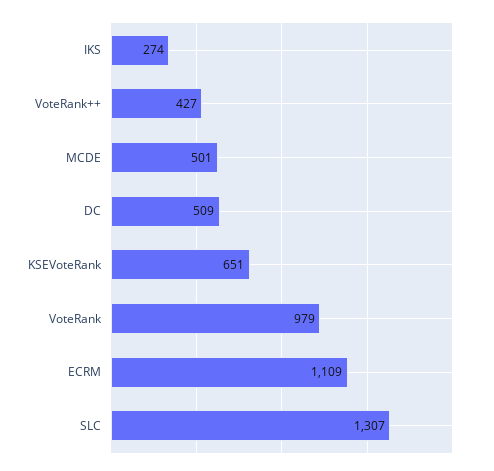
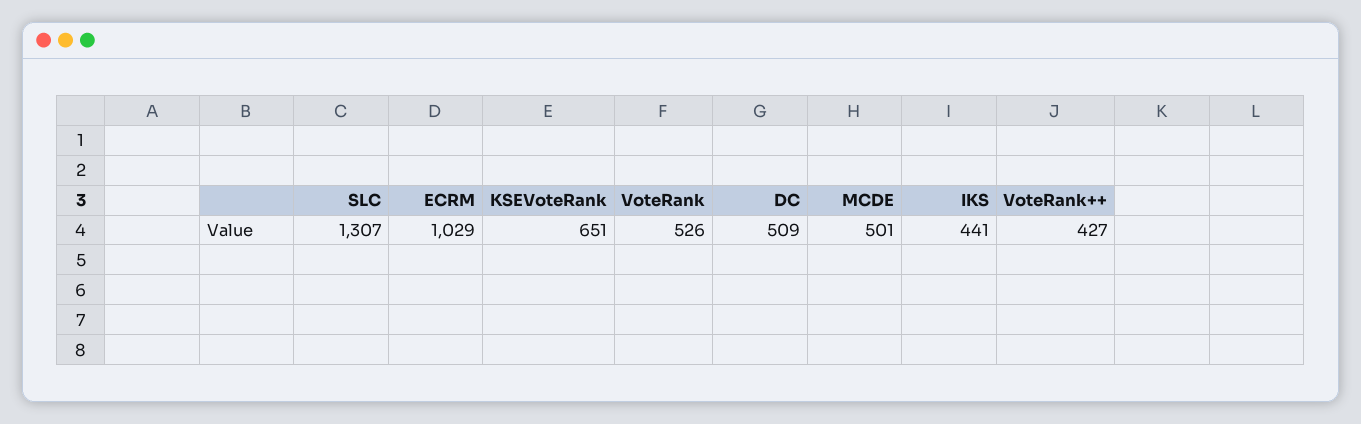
IKS: 274 -> 441
VoteRank: 979 -> 526
ECRM: 1109 -> 1029

